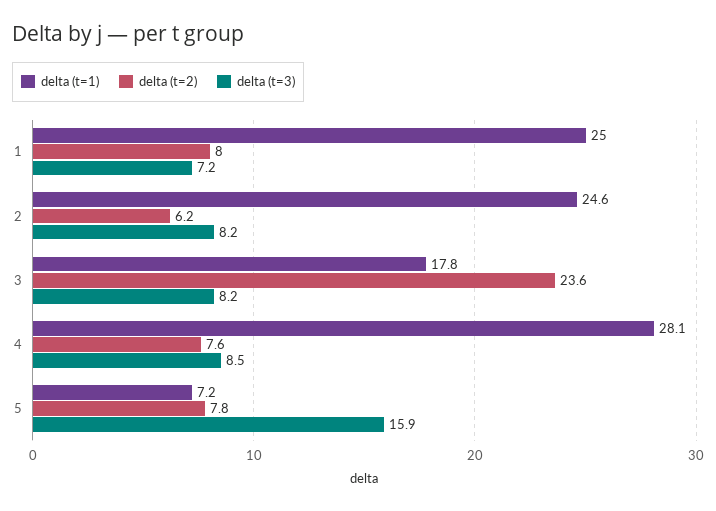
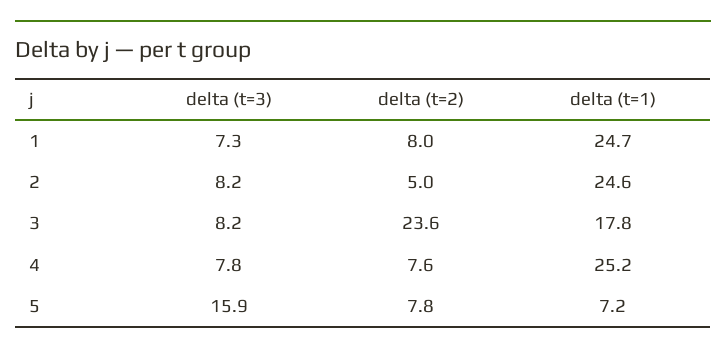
delta (t=1), 1: 25 -> 24.7
delta (t=3), 1: 7.2 -> 7.3
delta (t=2), 2: 6.2 -> 5
delta (t=1), 4: 28.1 -> 25.2
delta (t=3), 4: 8.5 -> 7.8

